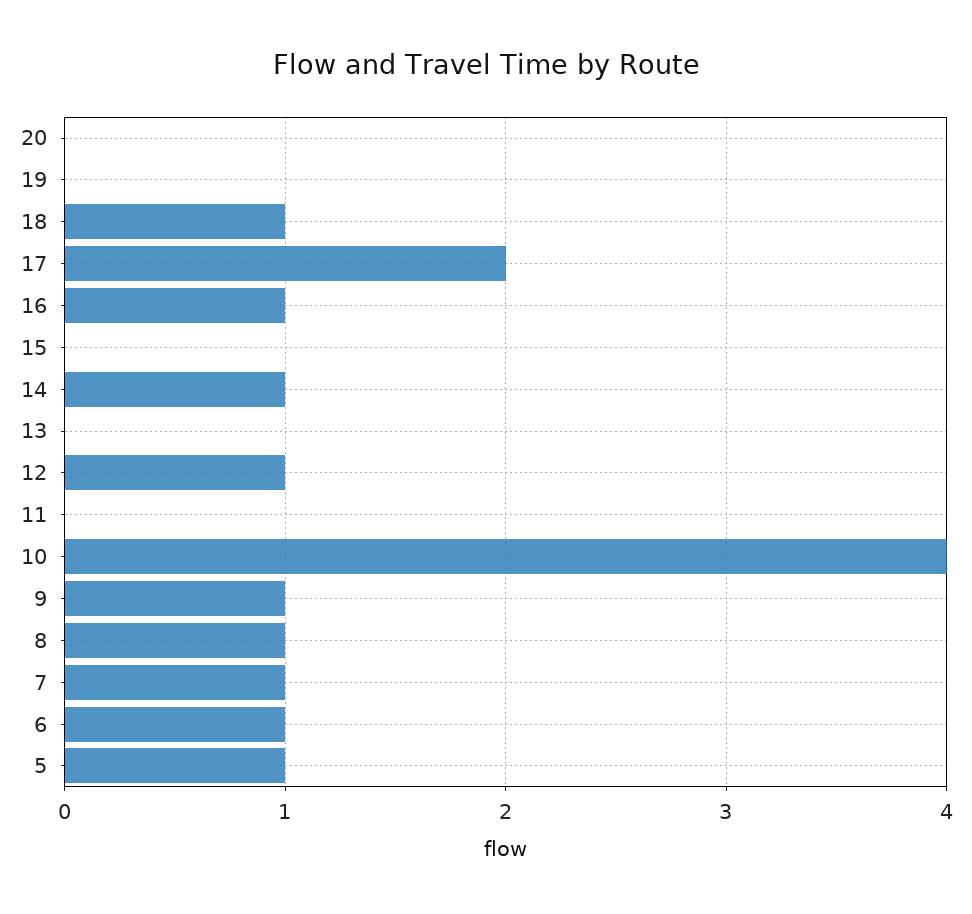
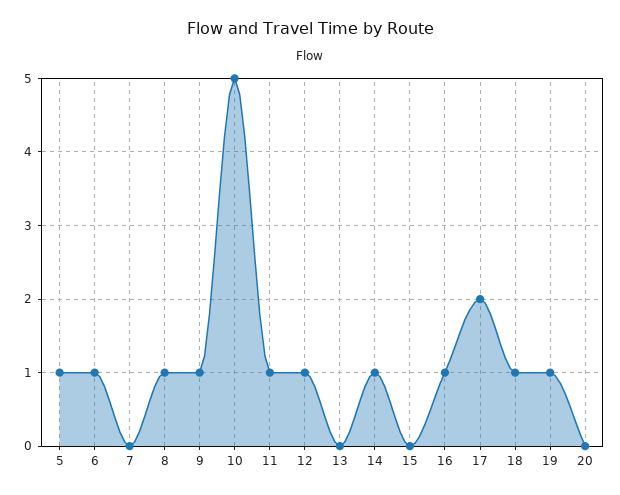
19: 0 -> 1
11: 0 -> 1
10: 4 -> 5
7: 1 -> 0

